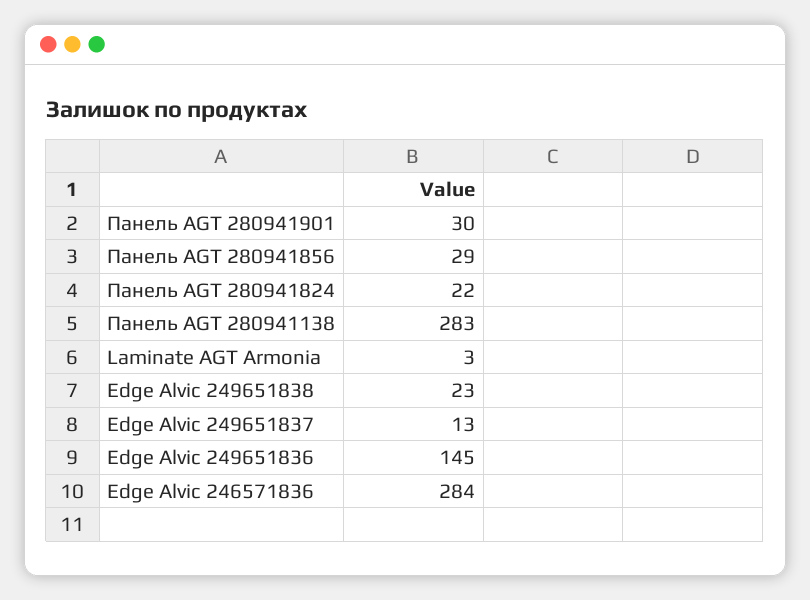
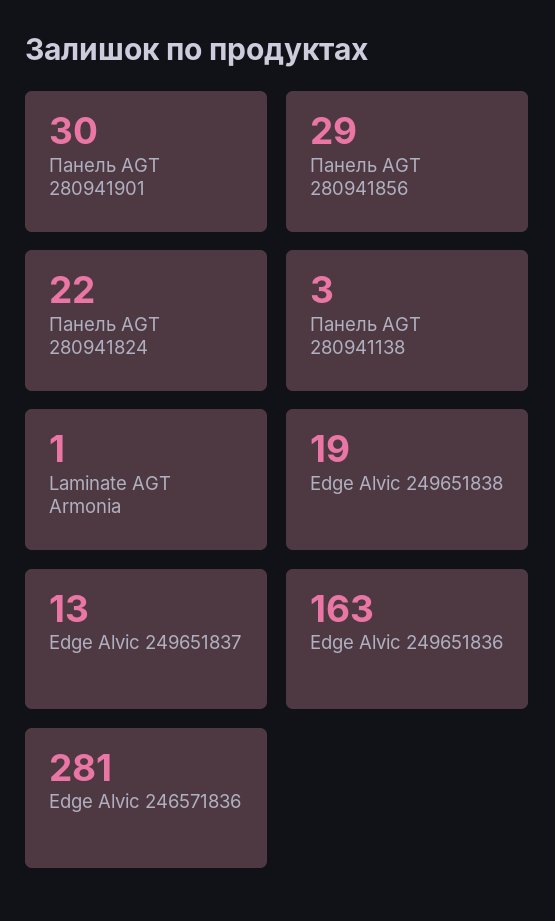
Панель AGT 280941138: 283 -> 3
Laminate AGT Armonia: 3 -> 1
Edge Alvic 249651838: 23 -> 19
Edge Alvic 249651836: 145 -> 163
Edge Alvic 246571836: 284 -> 281

